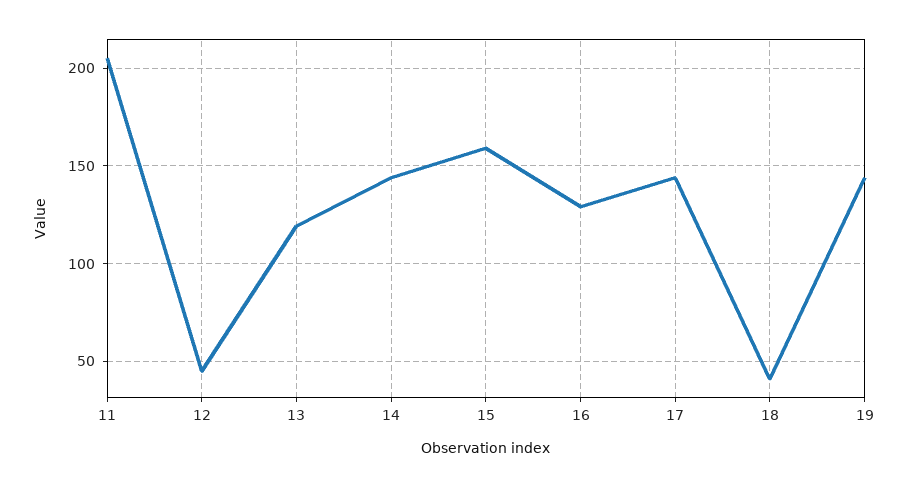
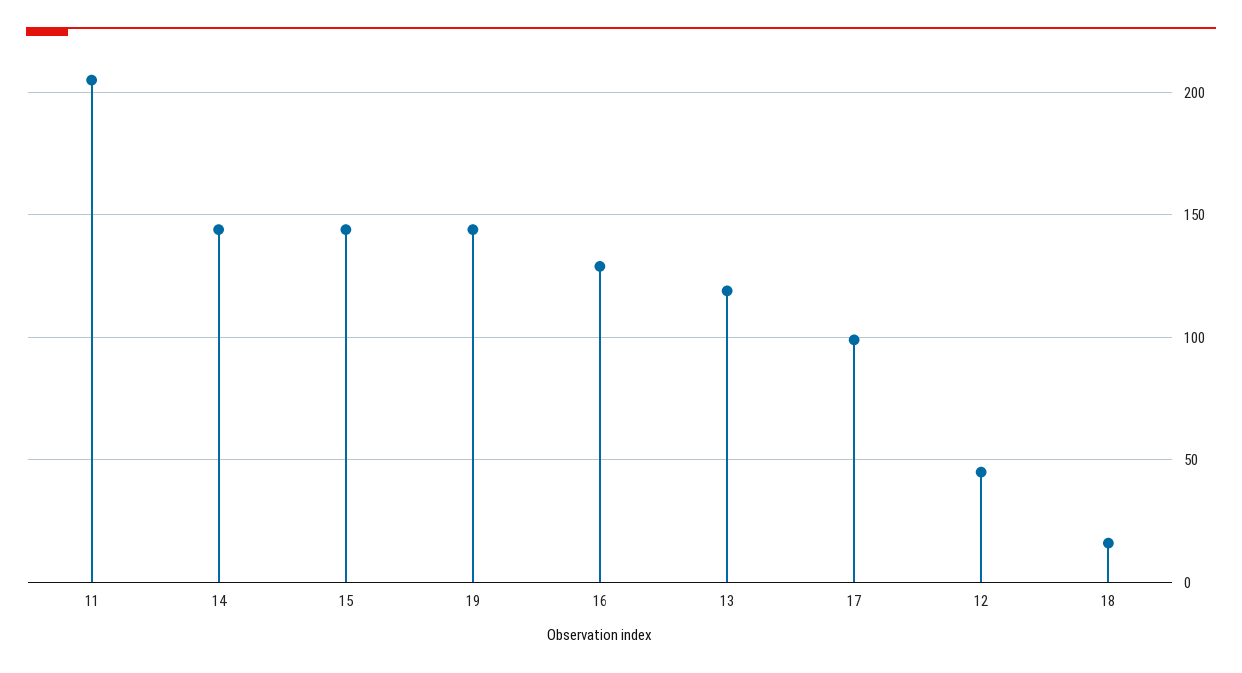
15: 160 -> 145
17: 145 -> 100
18: 40 -> 15

